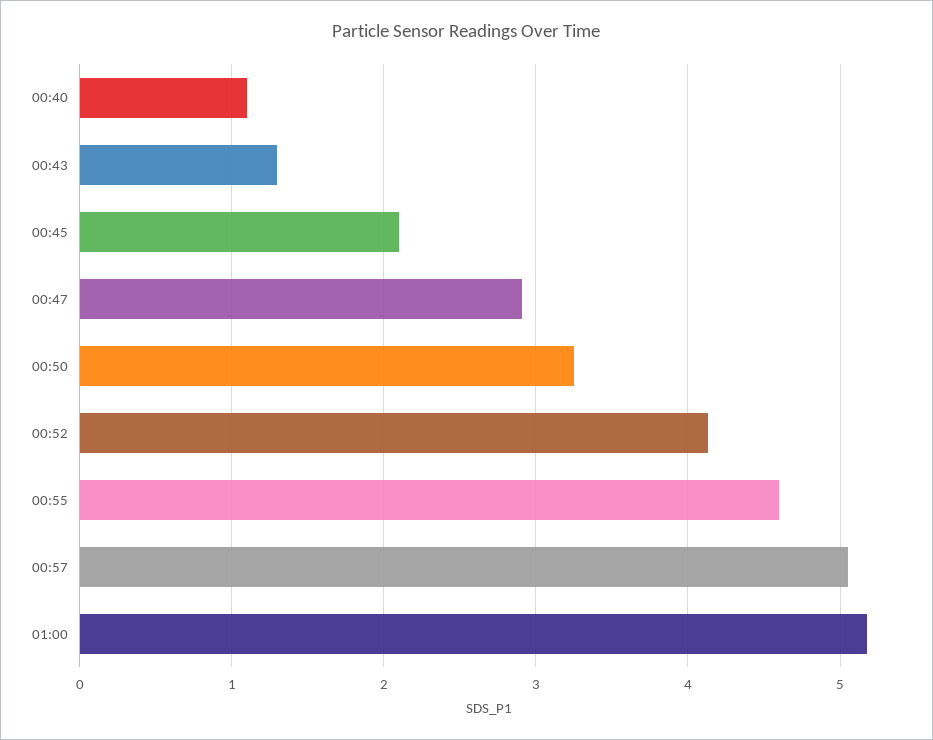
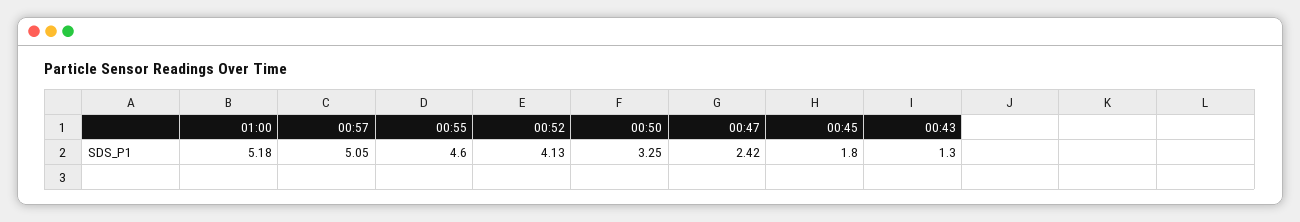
00:40: 1.1 -> none
00:45: 2.1 -> 1.8
00:47: 2.9 -> 2.42

